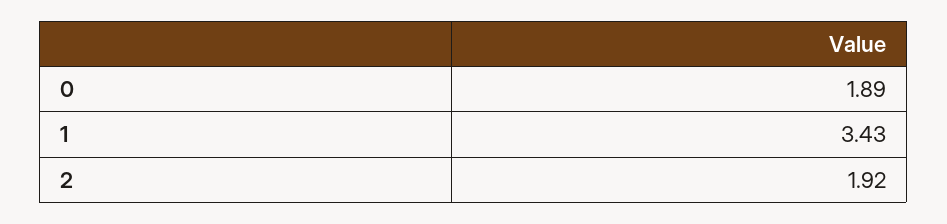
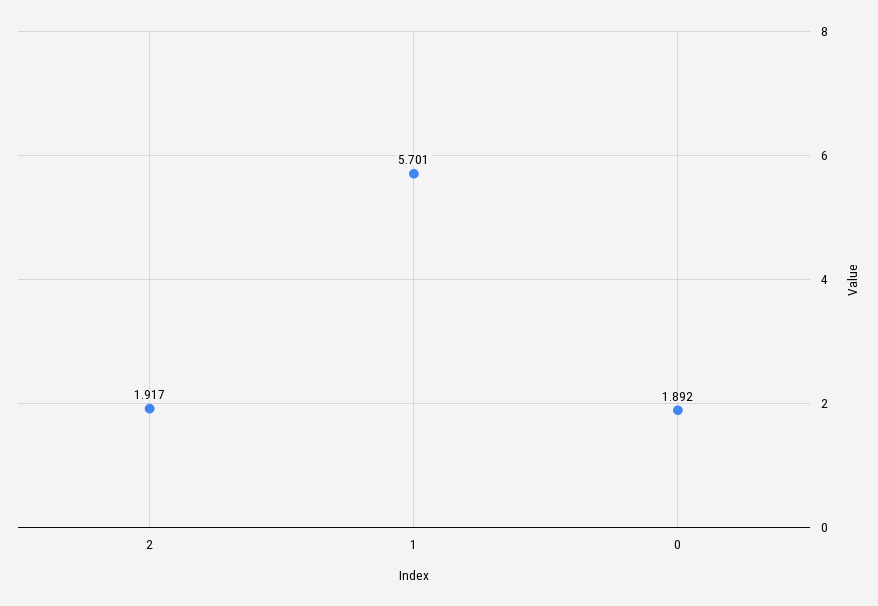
1: 3.43 -> 5.701

